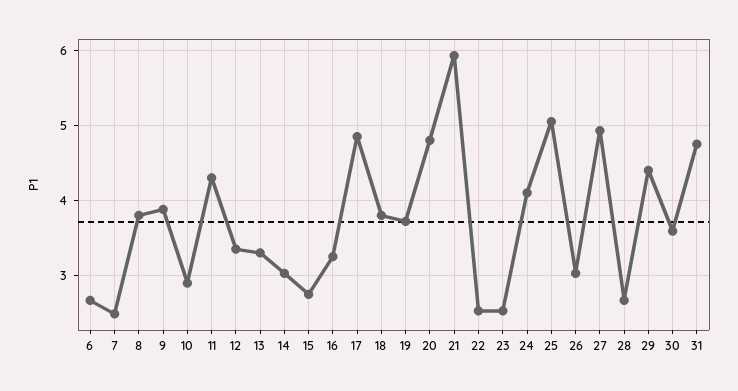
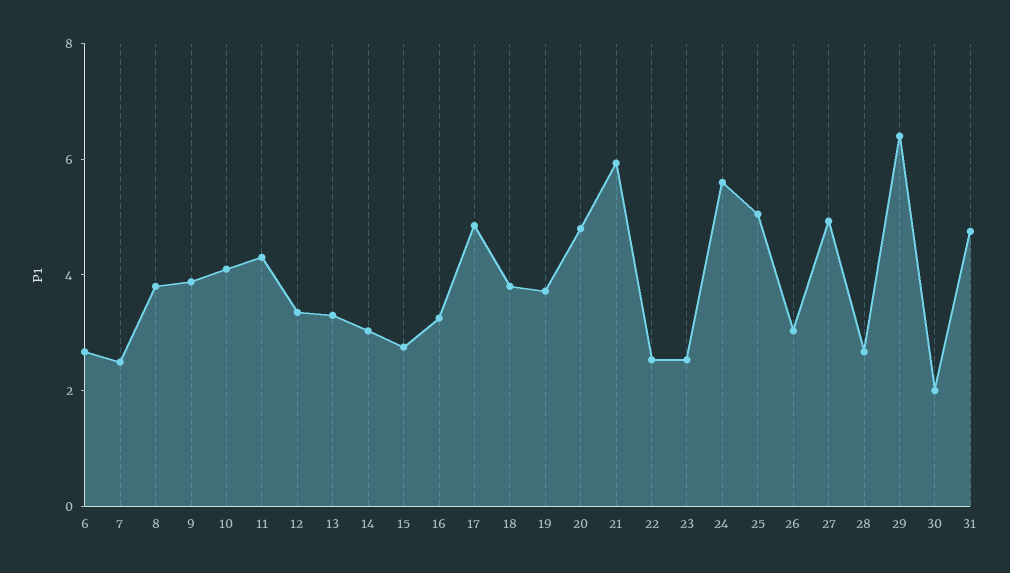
10: 2.9 -> 4
24: 4.1 -> 5.5
29: 4.4 -> 6.5
30: 3.6 -> 2

